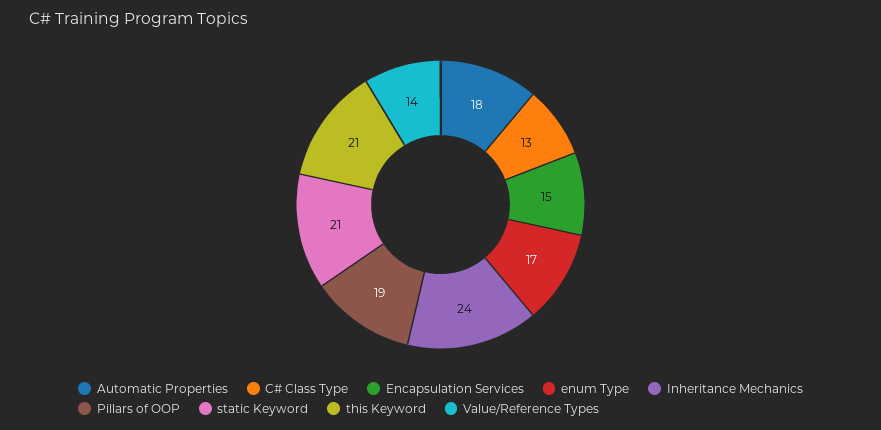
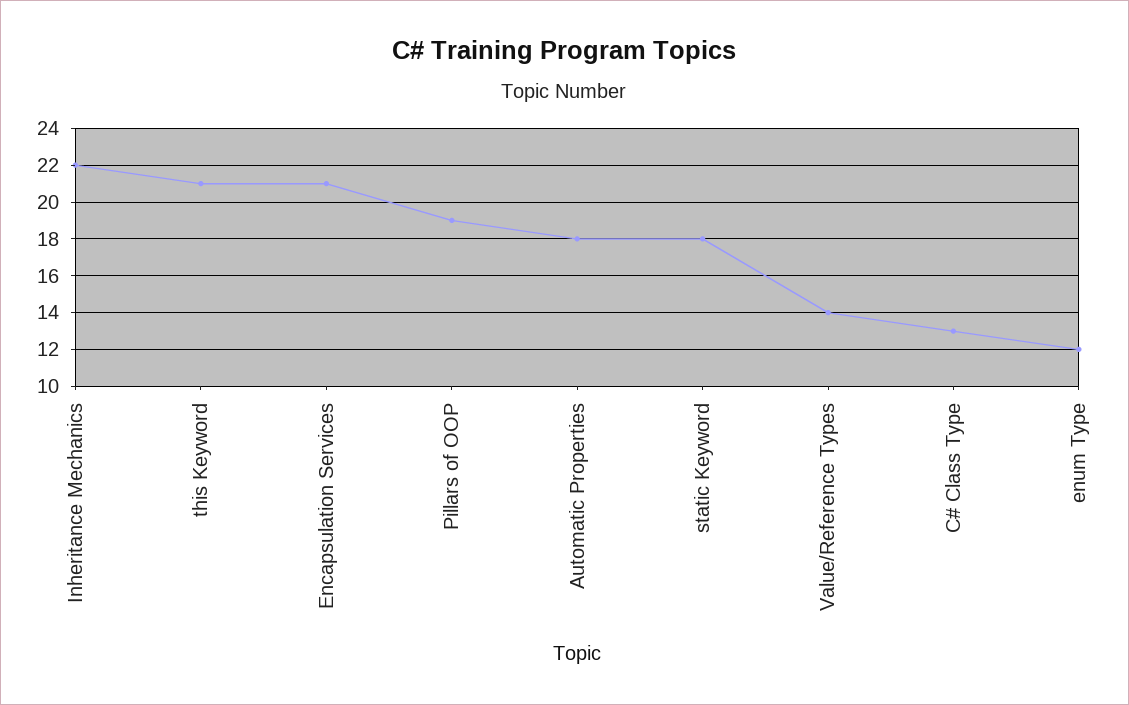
Encapsulation Services: 15 -> 21
enum Type: 17 -> 12
Inheritance Mechanics: 24 -> 22
static Keyword: 21 -> 18

